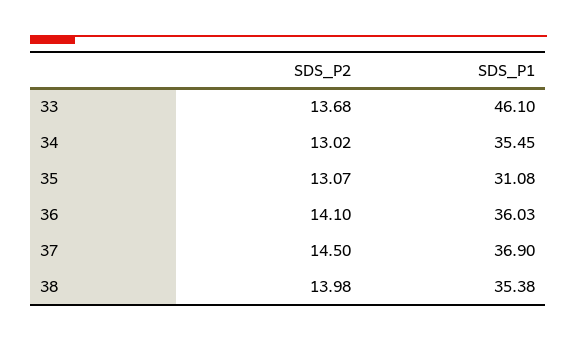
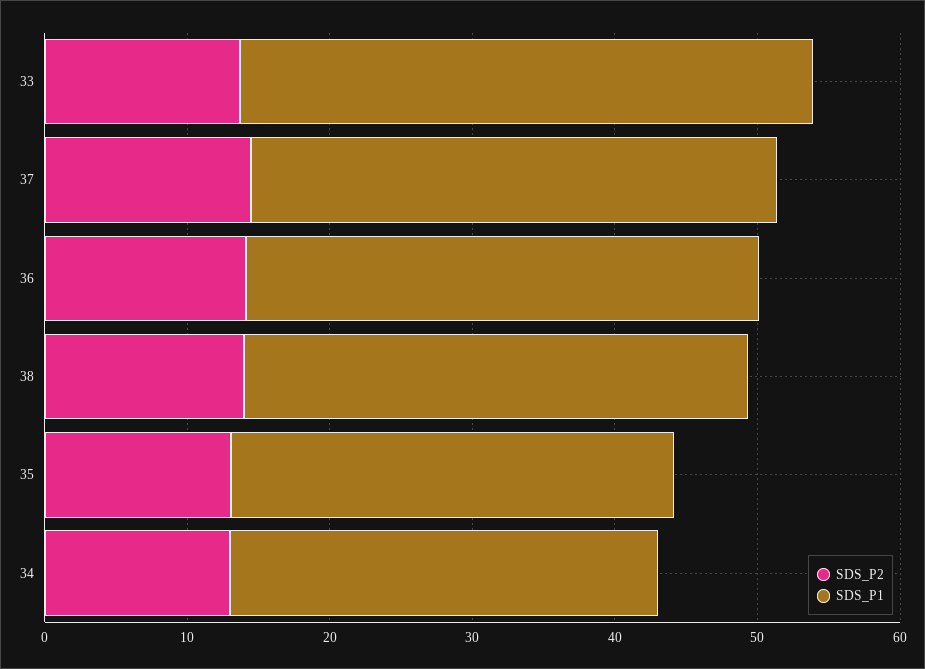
SDS_P1, 33: 46.1 -> 40
SDS_P1, 34: 35.45 -> 30

